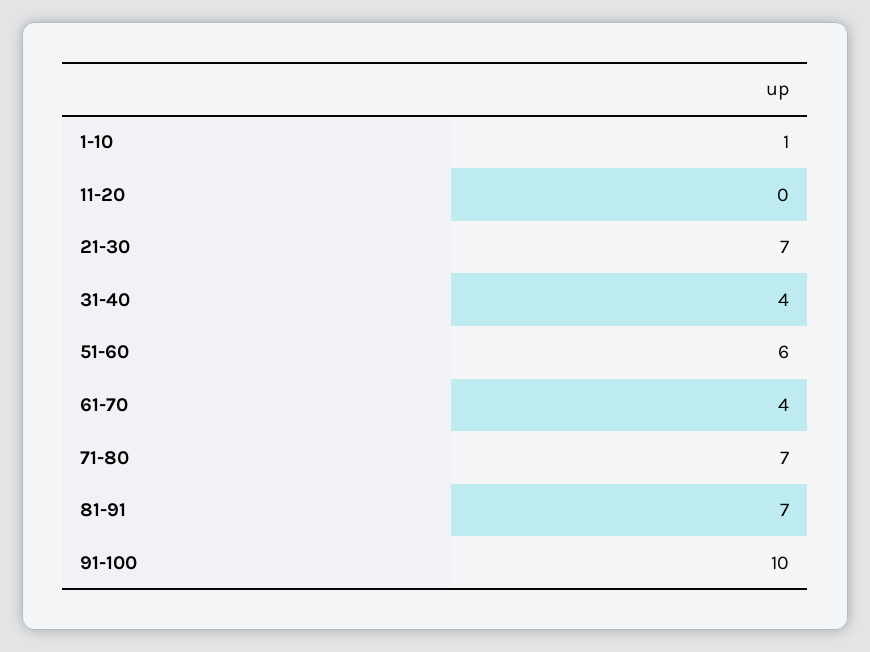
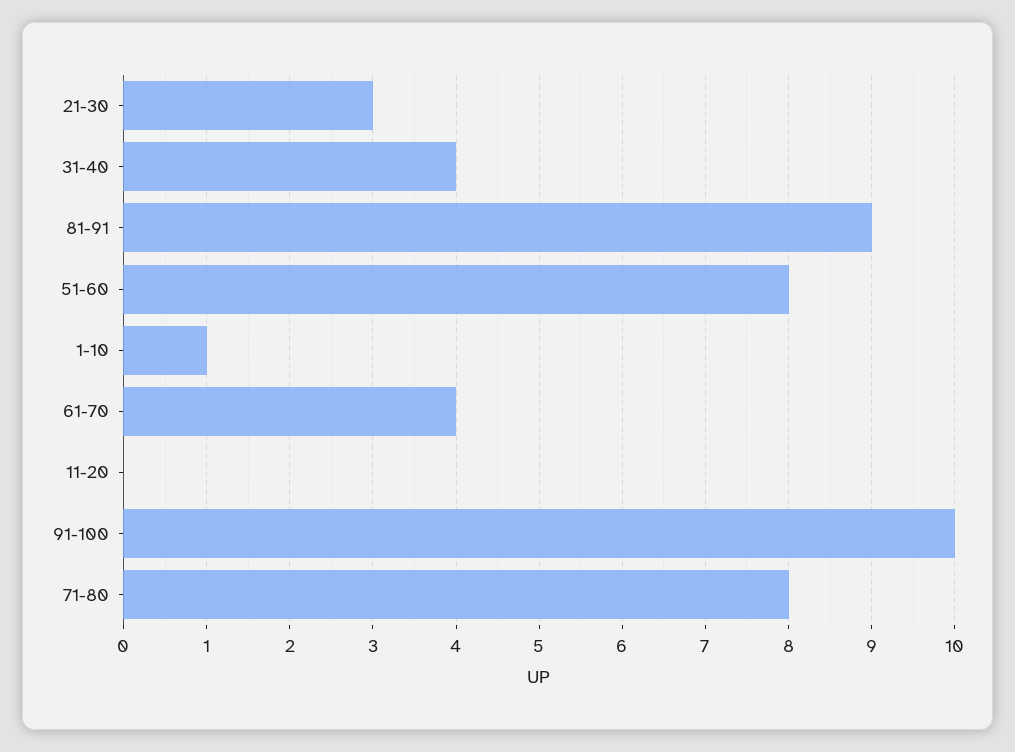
21-30: 7 -> 3
51-60: 6 -> 8
71-80: 7 -> 8
81-91: 7 -> 9

